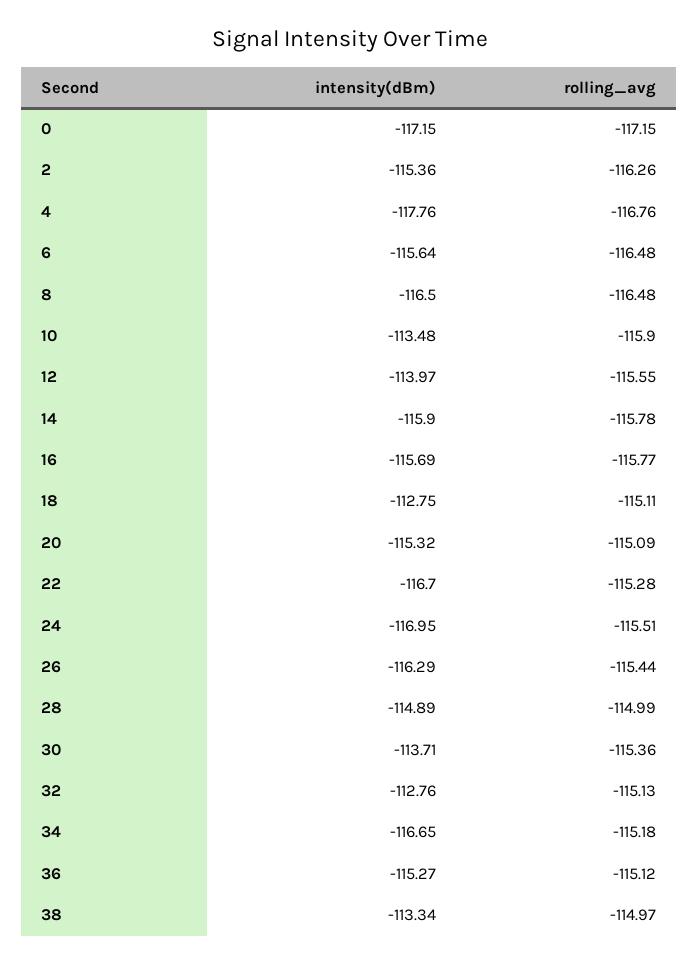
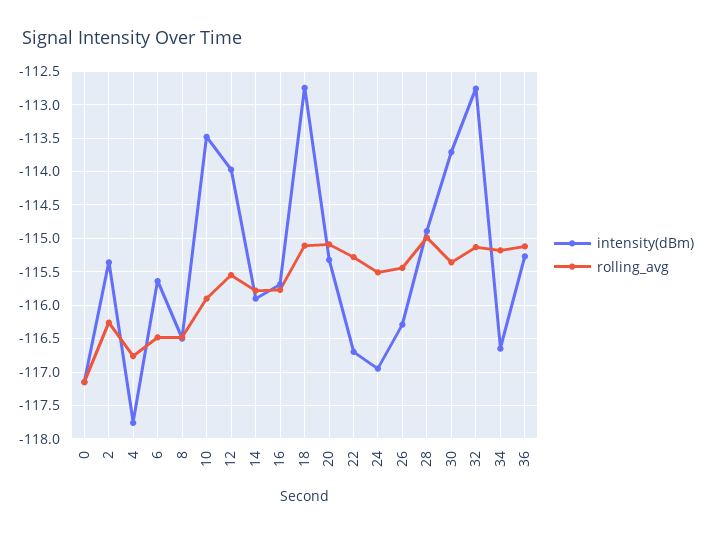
intensity(dBm), 38: -113.34 -> none
rolling_avg, 38: -114.97 -> none

